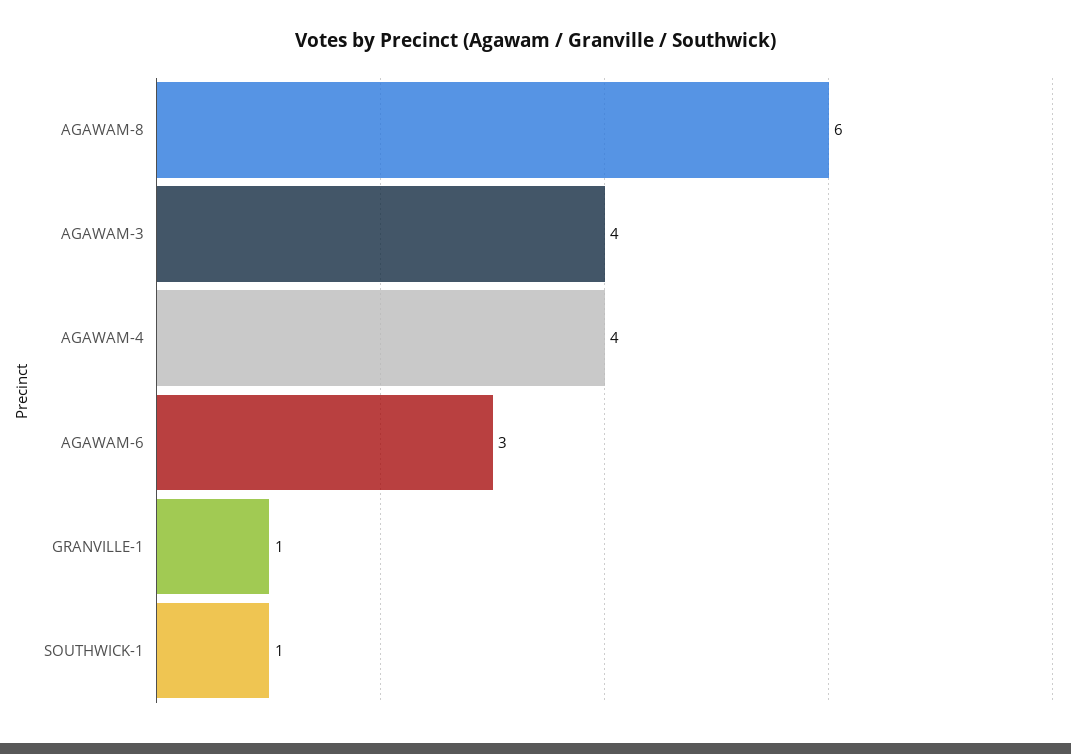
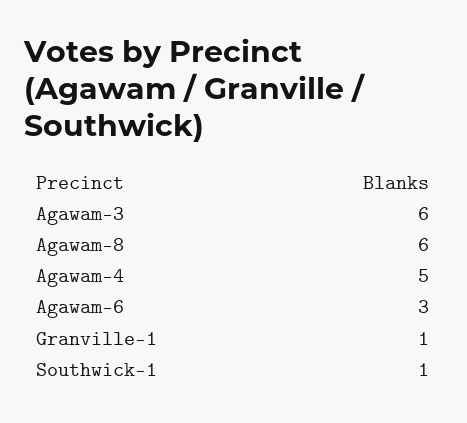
AGAWAM-3: 4 -> 6
AGAWAM-4: 4 -> 5

